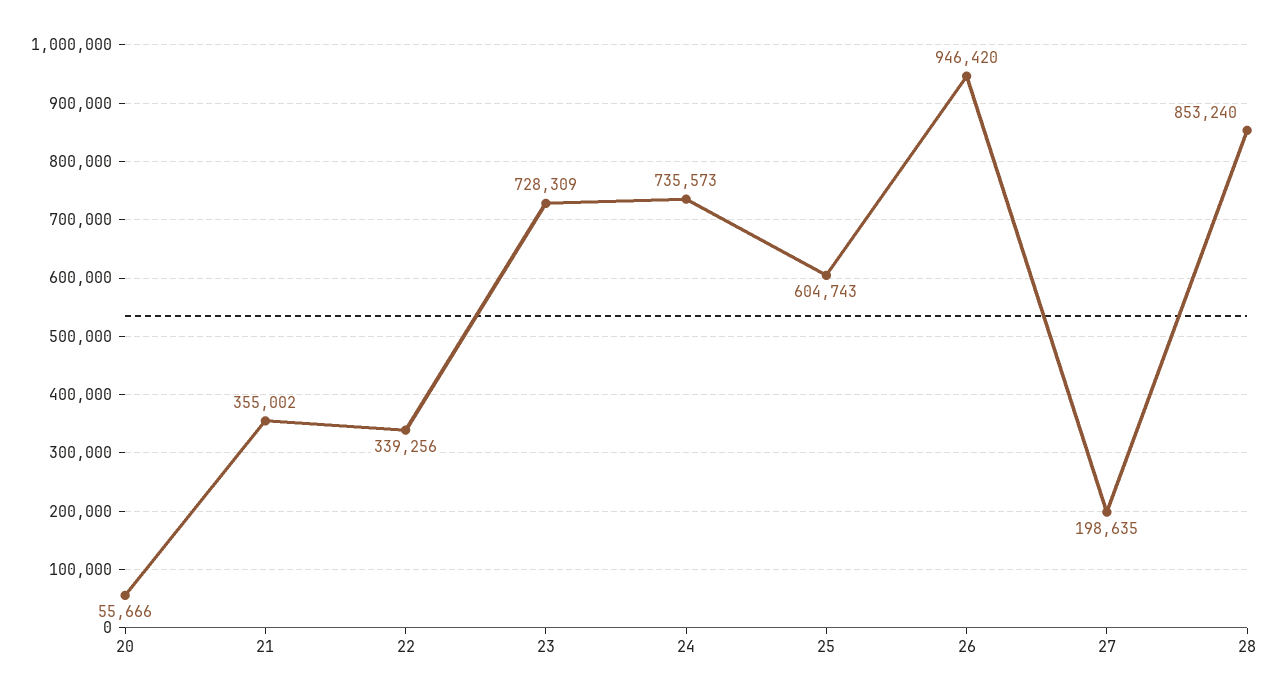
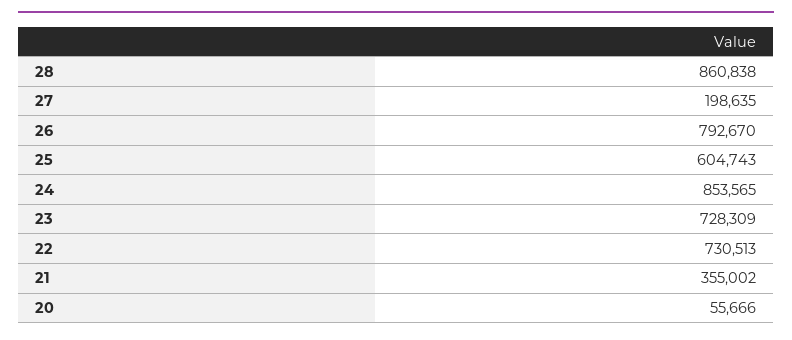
22: 339256 -> 730513
24: 735573 -> 853565
26: 946420 -> 792670
28: 853240 -> 860838

